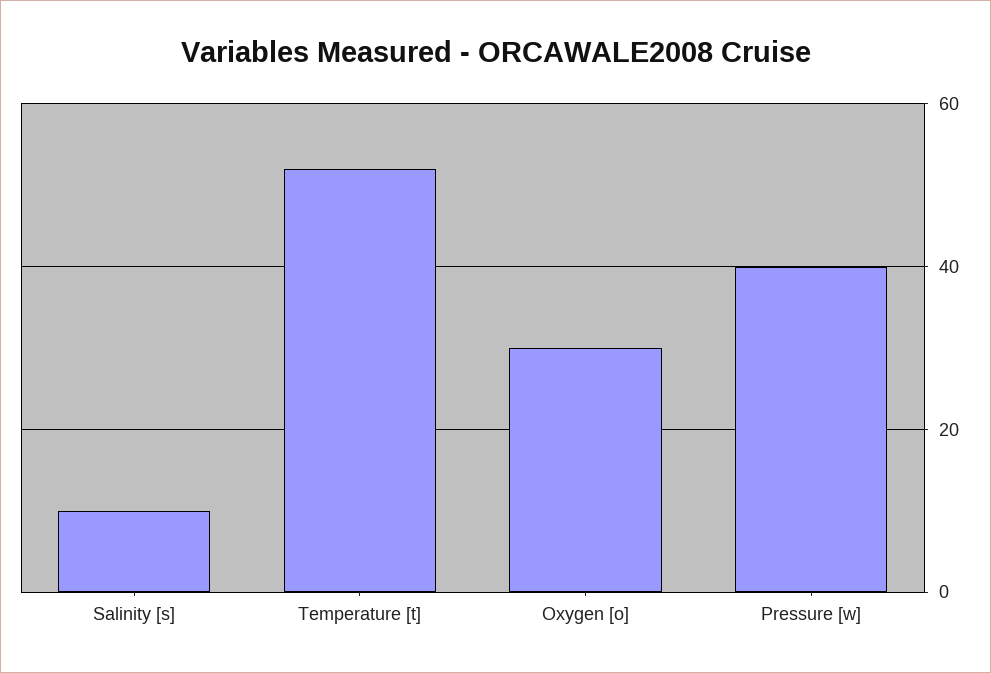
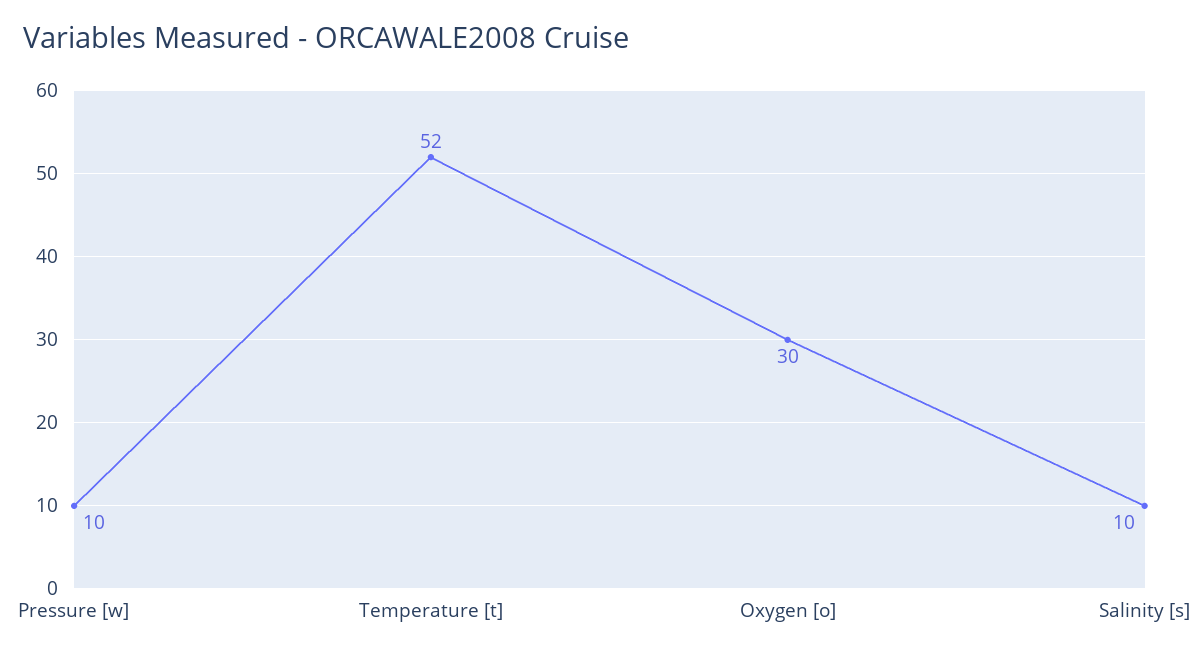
Pressure [w]: 40 -> 10

